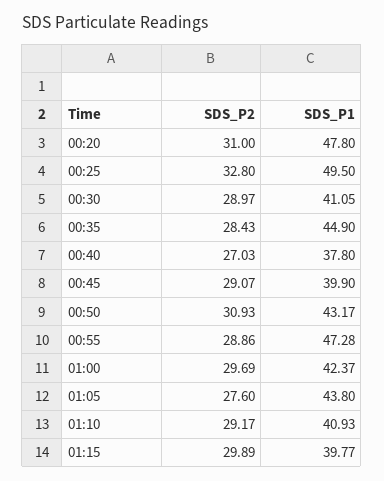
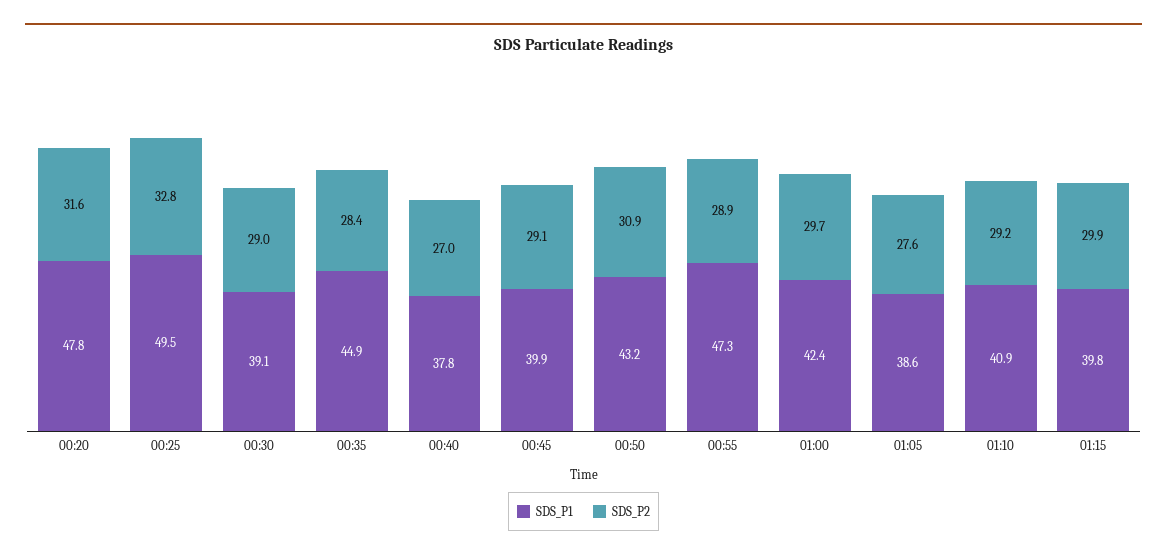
SDS_P2, 00:20: 31 -> 31.6
SDS_P1, 00:30: 41.05 -> 39.1
SDS_P1, 01:05: 43.8 -> 38.6

